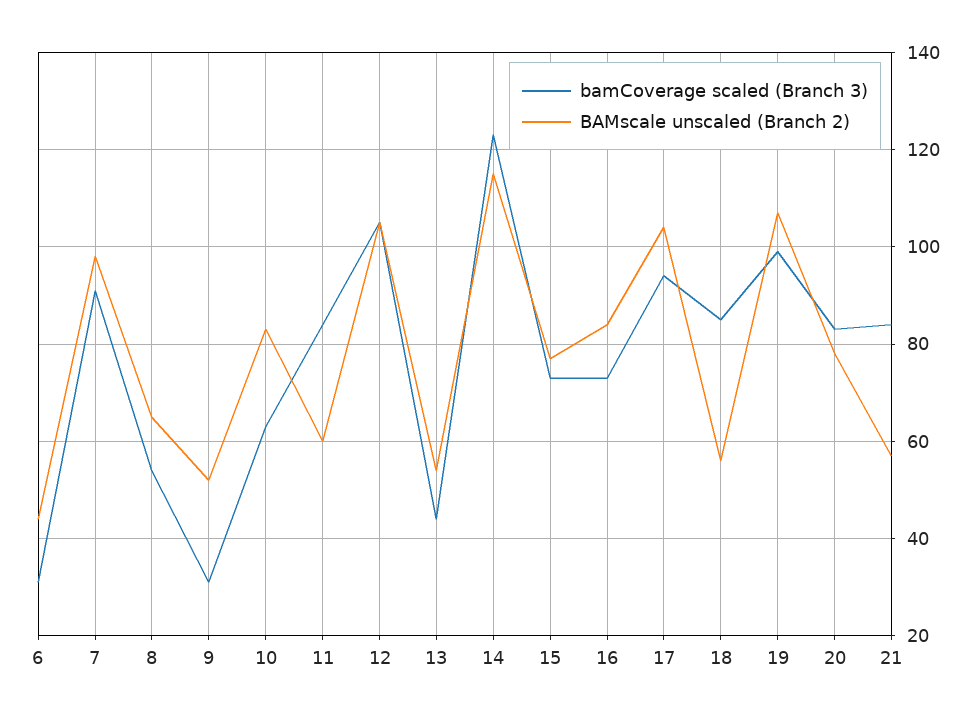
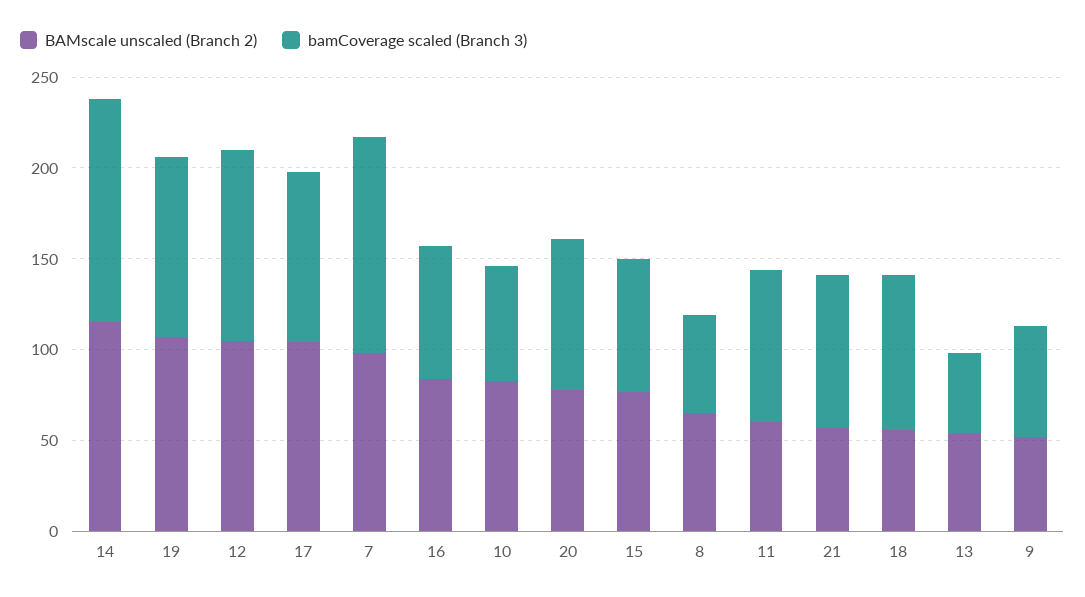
bamCoverage scaled (Branch 3), 6: 30 -> none
BAMscale unscaled (Branch 2), 6: 45 -> none
bamCoverage scaled (Branch 3), 7: 90 -> 120
bamCoverage scaled (Branch 3), 9: 30 -> 60

